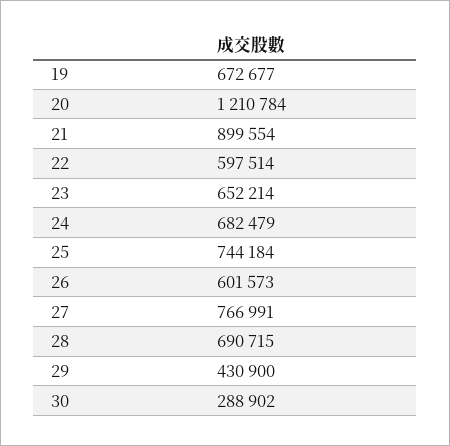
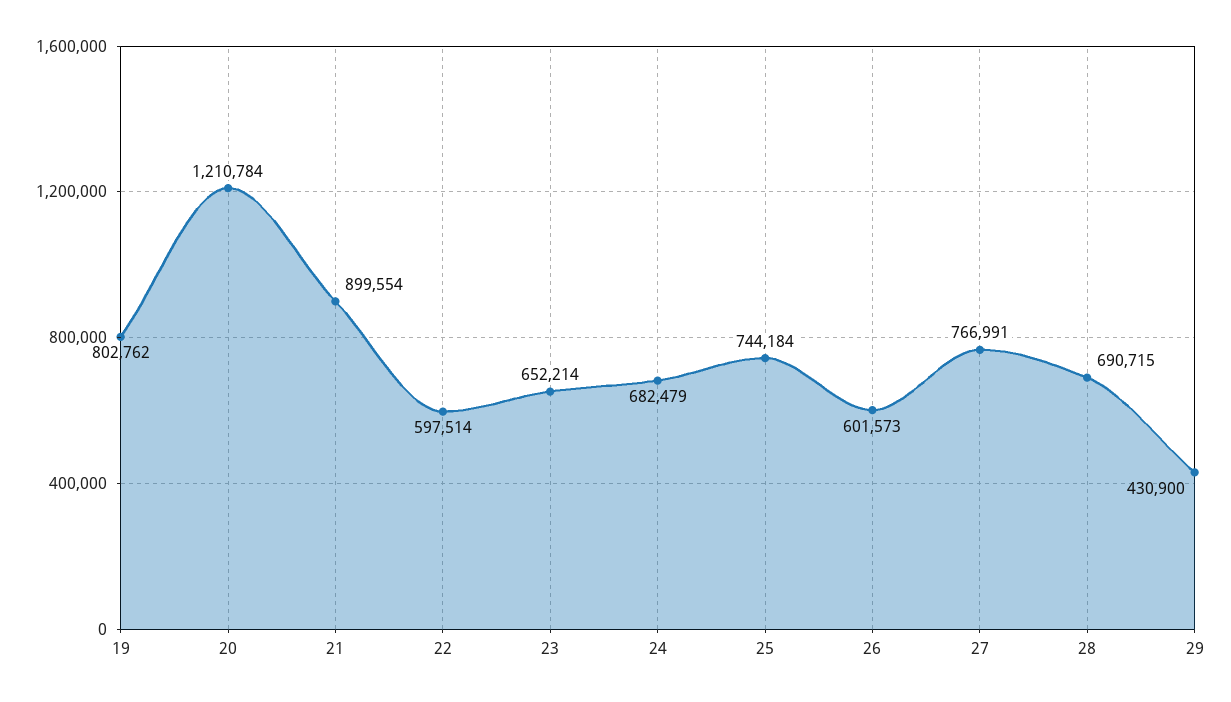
19: 672677 -> 802762
30: 288902 -> none

